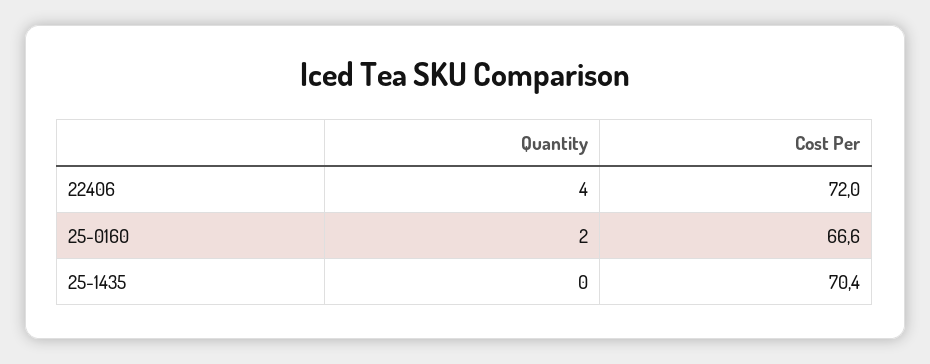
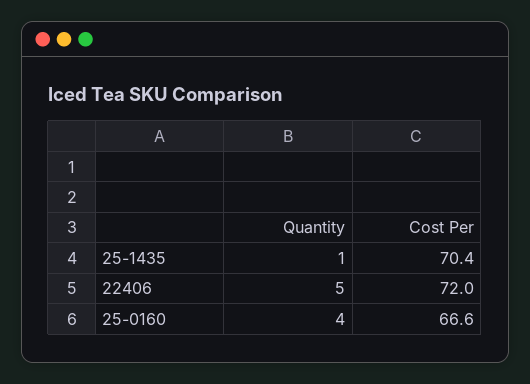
Quantity, 22406: 4 -> 5
Quantity, 25-0160: 2 -> 4
Quantity, 25-1435: 0 -> 1

